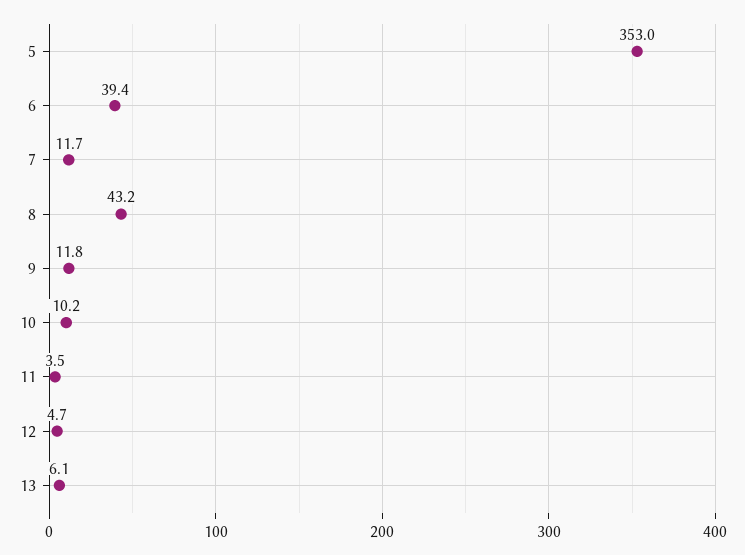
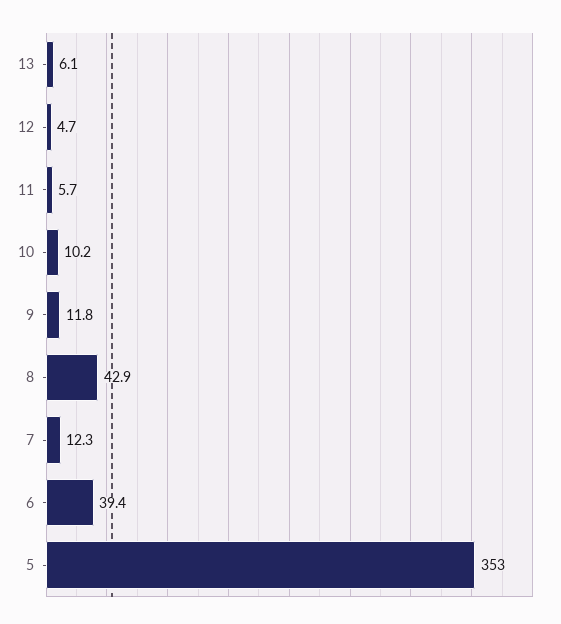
7: 11.7 -> 12.3
8: 43.2 -> 42.9
11: 3.5 -> 5.7

